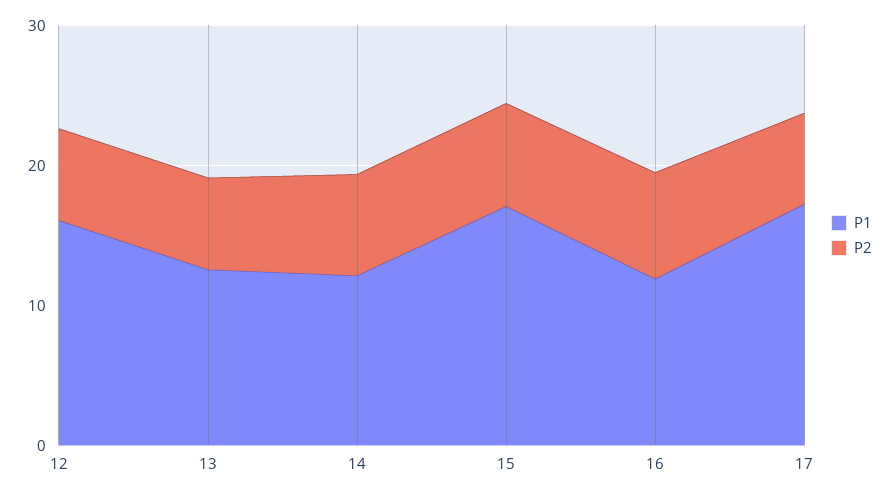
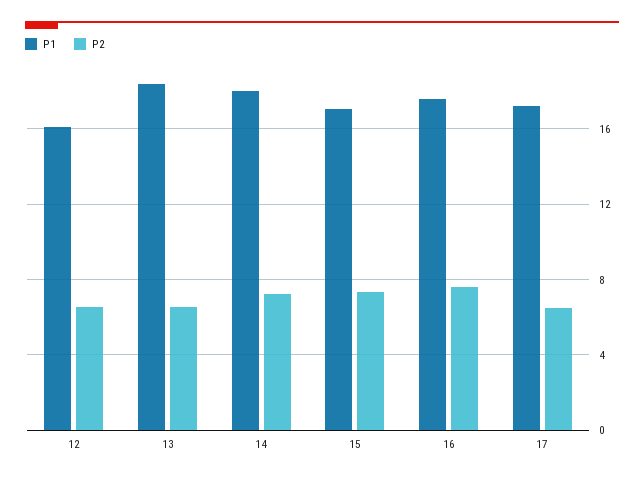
P1, 13: 12 -> 18.5
P1, 14: 12 -> 18
P1, 16: 12 -> 17.5

